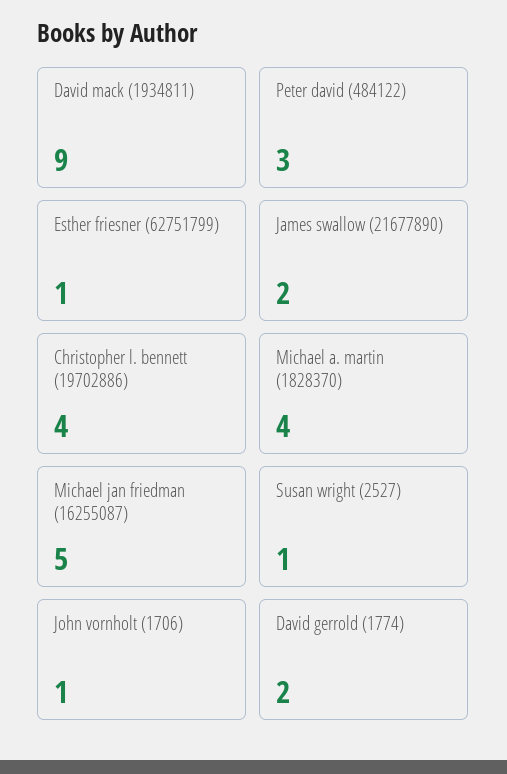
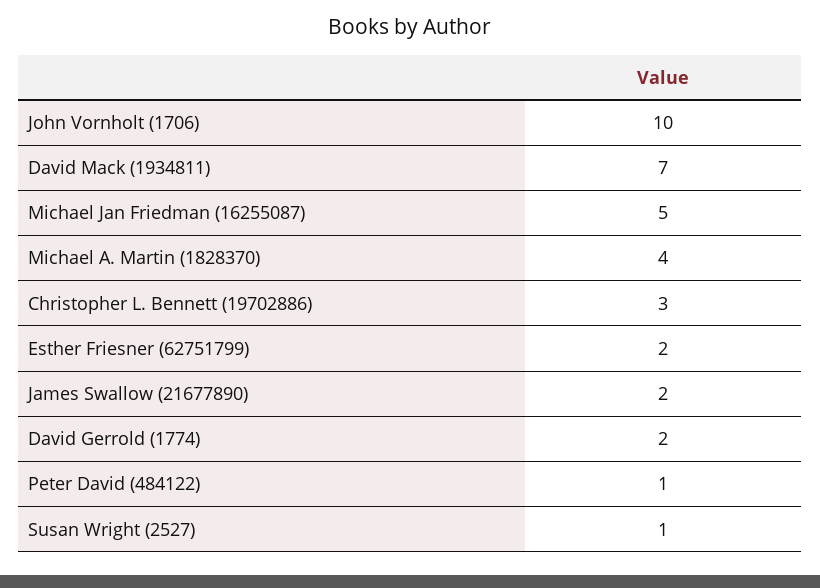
David mack (1934811): 9 -> 7
Peter david (484122): 3 -> 1
Esther friesner (62751799): 1 -> 2
Christopher l. bennett (19702886): 4 -> 3
John vornholt (1706): 1 -> 10

